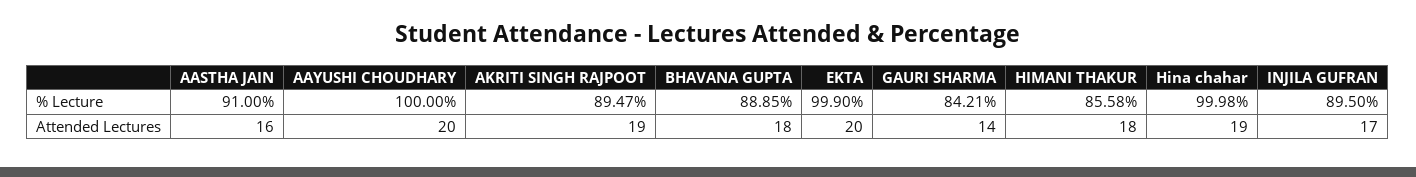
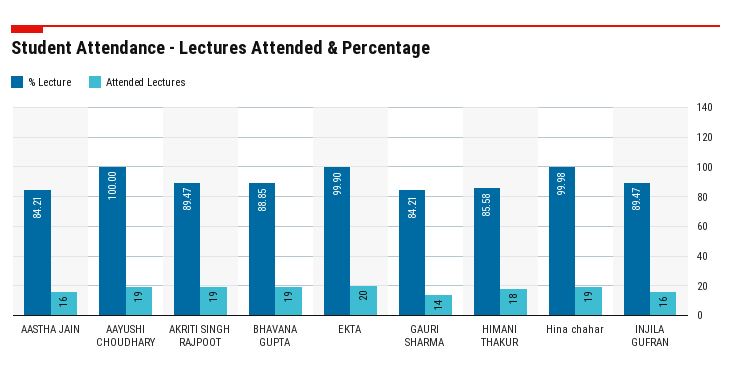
% Lecture, AASTHA JAIN: 91 -> 84.21
% Lecture, INJILA GUFRAN: 89.5 -> 89.47
Attended Lectures, AAYUSHI CHOUDHARY: 20 -> 19
Attended Lectures, BHAVANA GUPTA: 18 -> 19
Attended Lectures, INJILA GUFRAN: 17 -> 16

